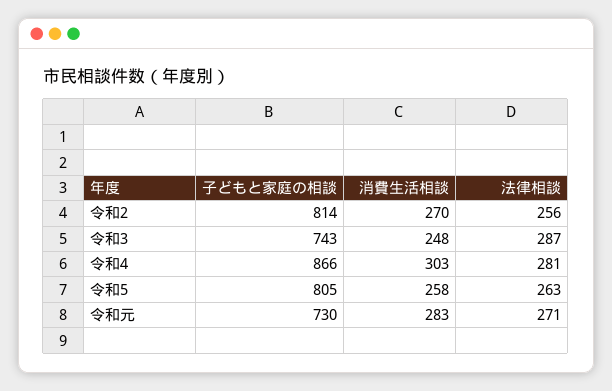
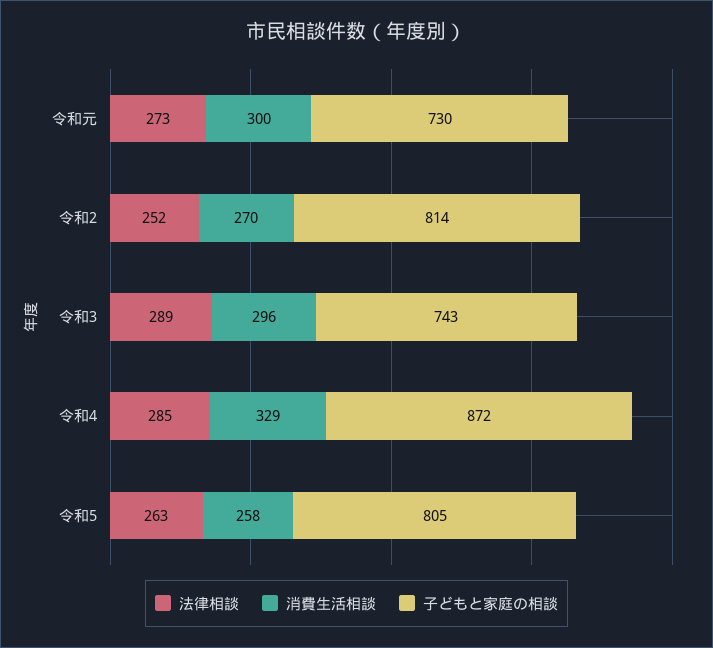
法律相談, 令和2: 256 -> 252
消費生活相談, 令和3: 248 -> 296
法律相談, 令和3: 287 -> 289
子どもと家庭の相談, 令和4: 866 -> 872
消費生活相談, 令和4: 303 -> 329
法律相談, 令和4: 281 -> 285
消費生活相談, 令和元: 283 -> 300
法律相談, 令和元: 271 -> 273

